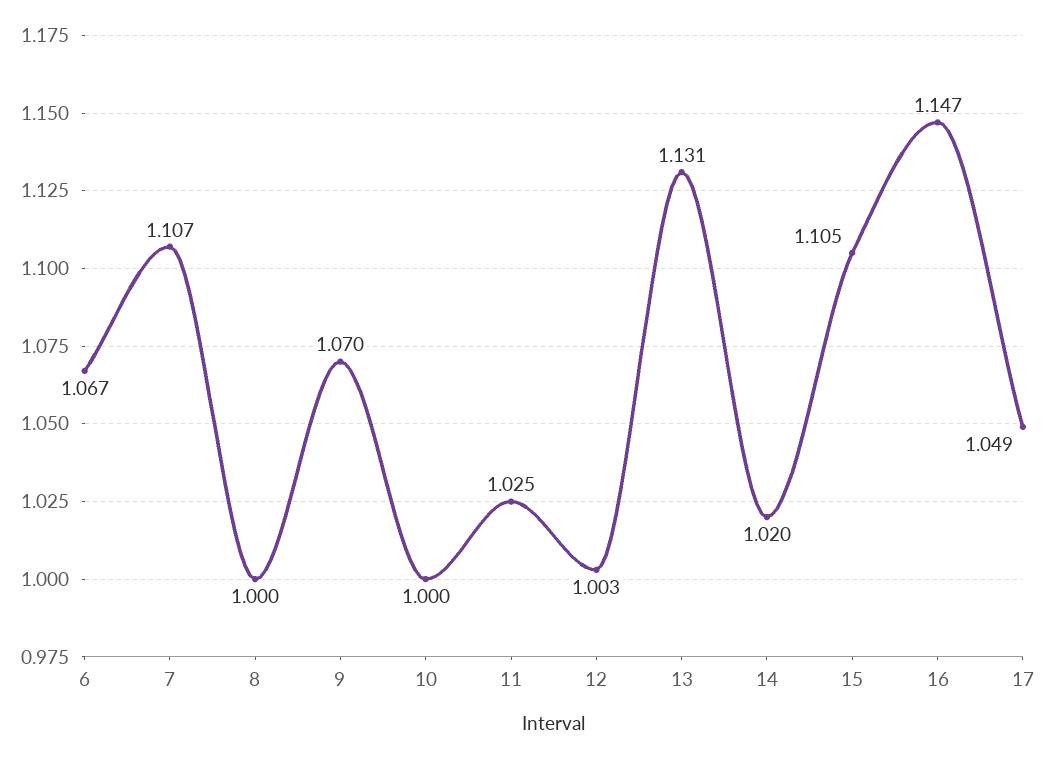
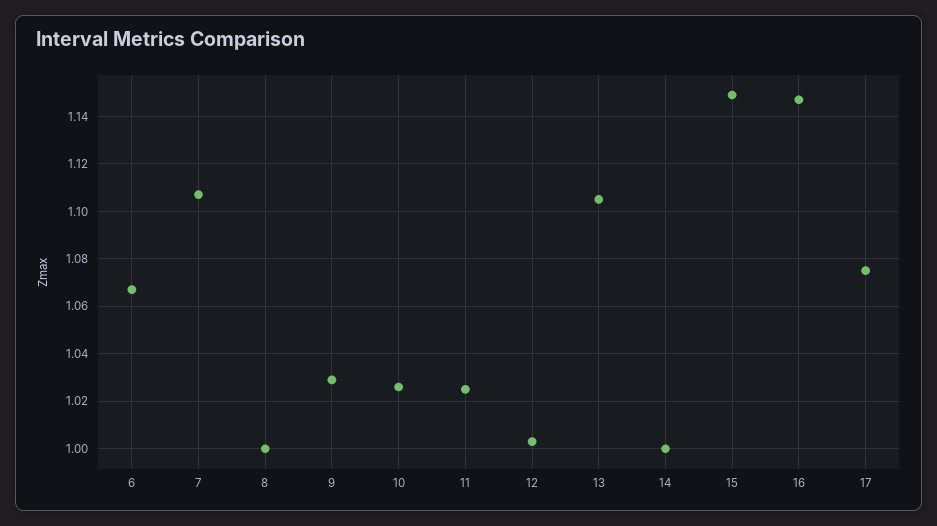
9: 1.07 -> 1.03
10: 1 -> 1.025
13: 1.131 -> 1.105
14: 1.02 -> 1
15: 1.105 -> 1.15
17: 1.049 -> 1.075

